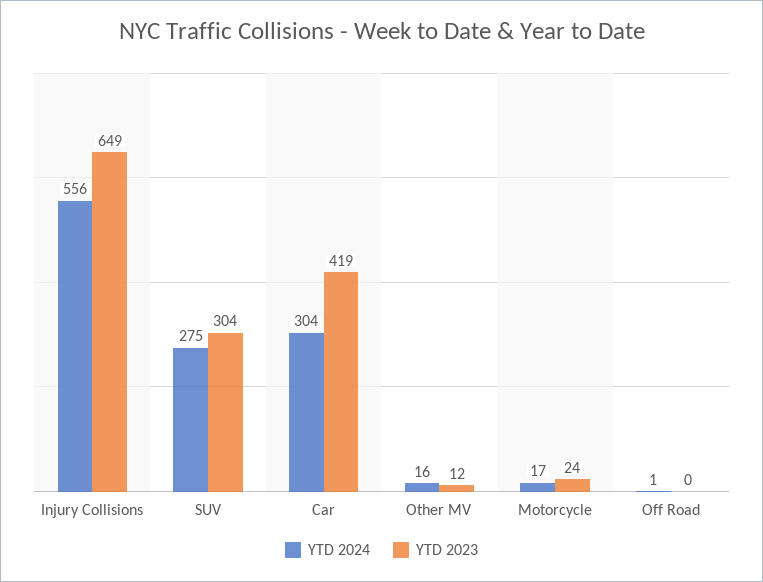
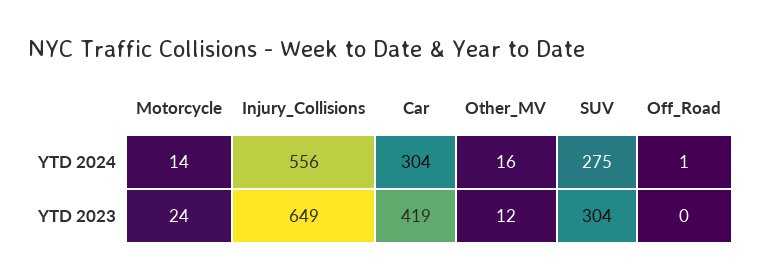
YTD 2024, Motorcycle: 17 -> 14

